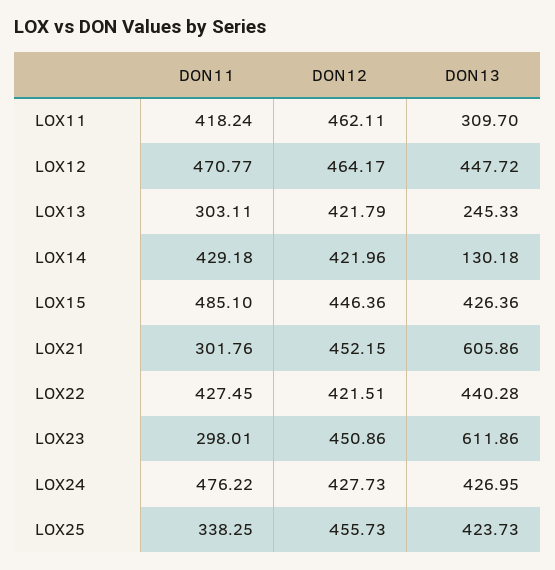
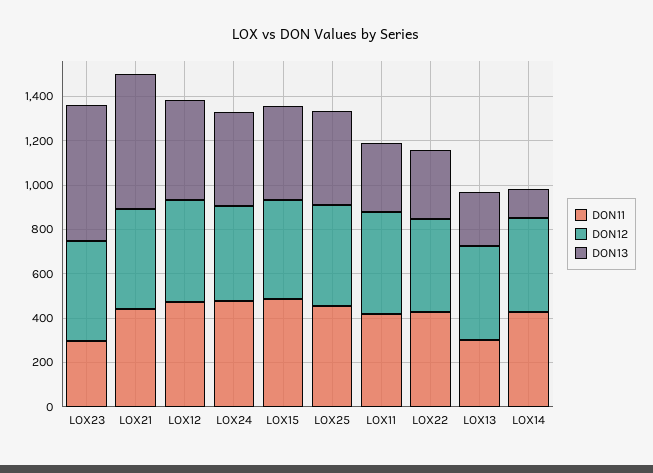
DON11, LOX21: 301.76 -> 450
DON13, LOX22: 440.28 -> 300
DON11, LOX25: 338.25 -> 450

